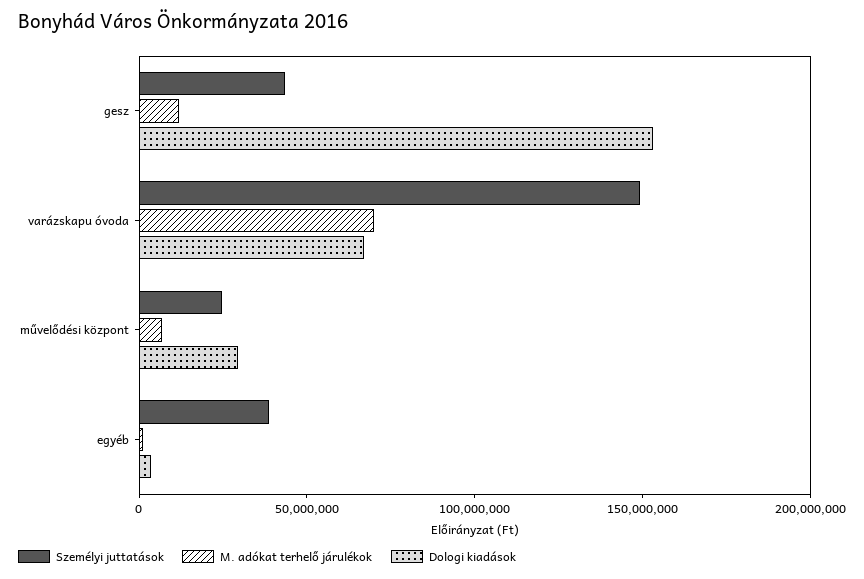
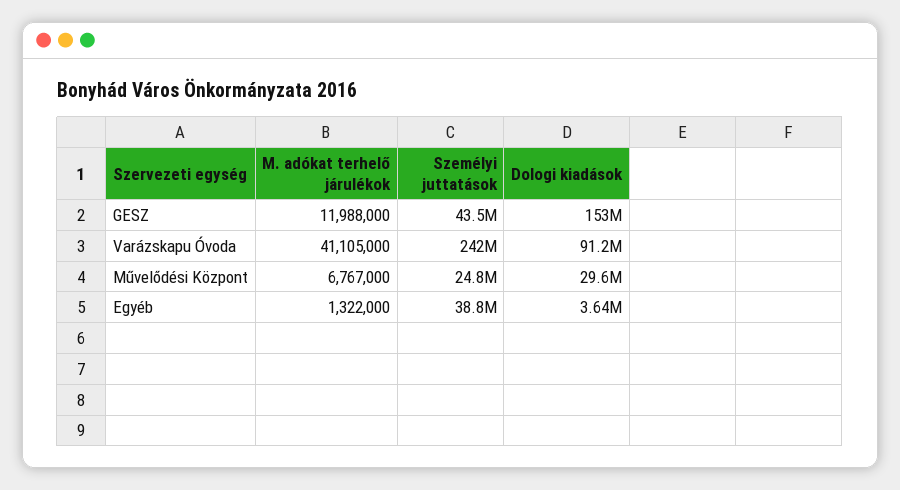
Személyi juttatások, varázskapu óvoda: 150000000 -> 242000000
M. adókat terhelő járulékok, varázskapu óvoda: 70000000 -> 41105000
Dologi kiadások, varázskapu óvoda: 70000000 -> 91200000

